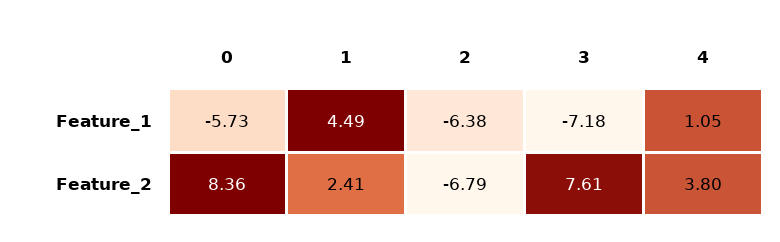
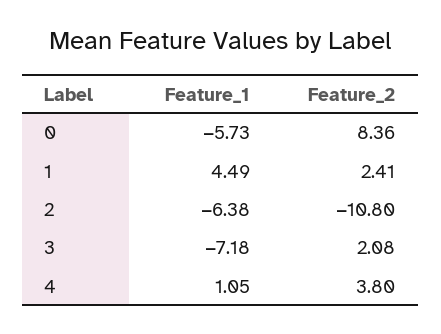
2, Feature_2: -6.79 -> -10.8
3, Feature_2: 7.61 -> 2.08

